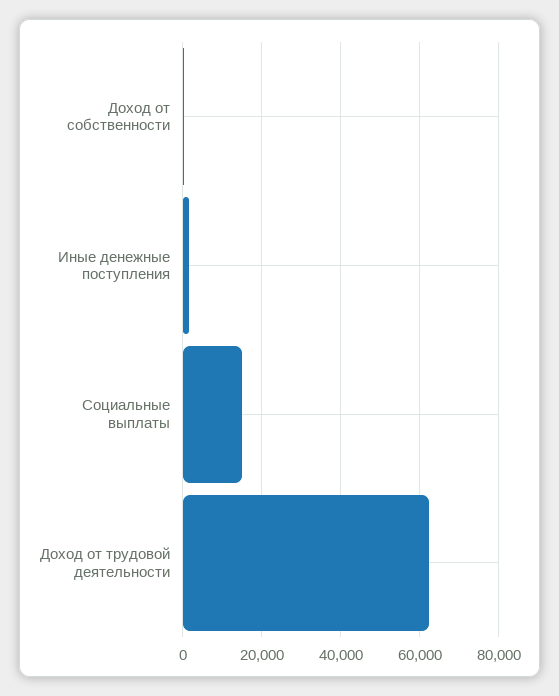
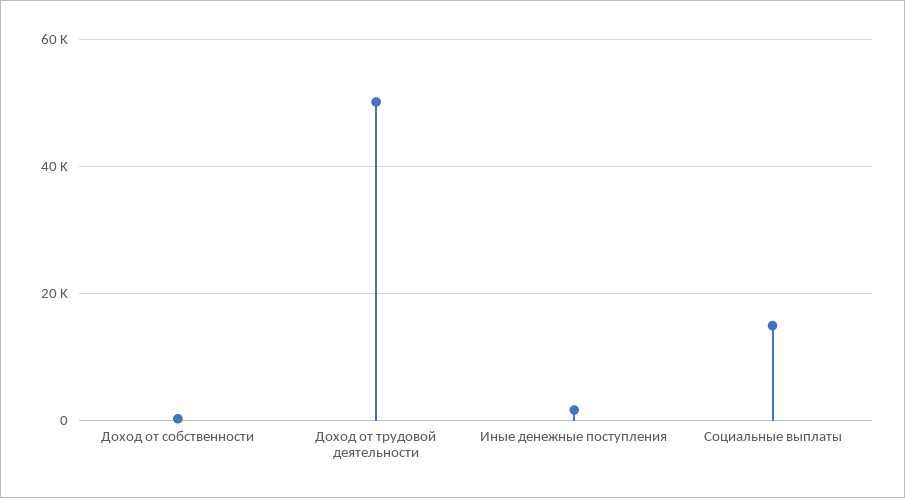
Доход от трудовой деятельности: 62000 -> 50000

